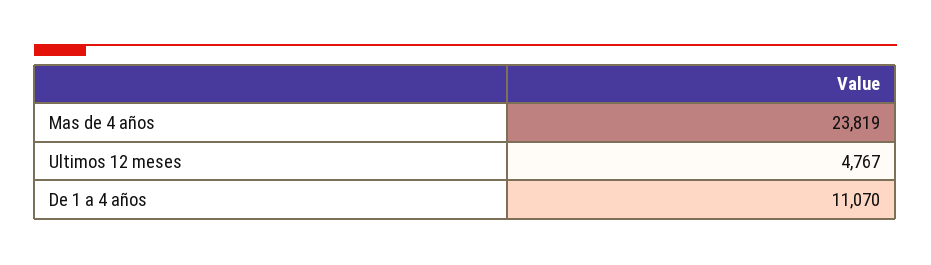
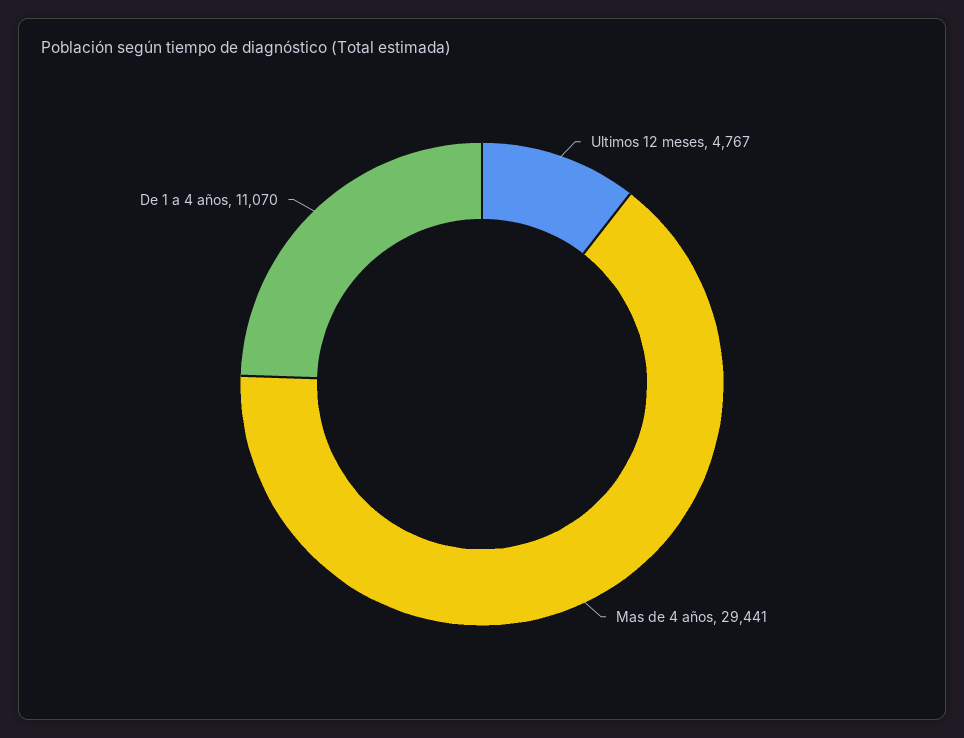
Mas de 4 años: 23819 -> 29441

